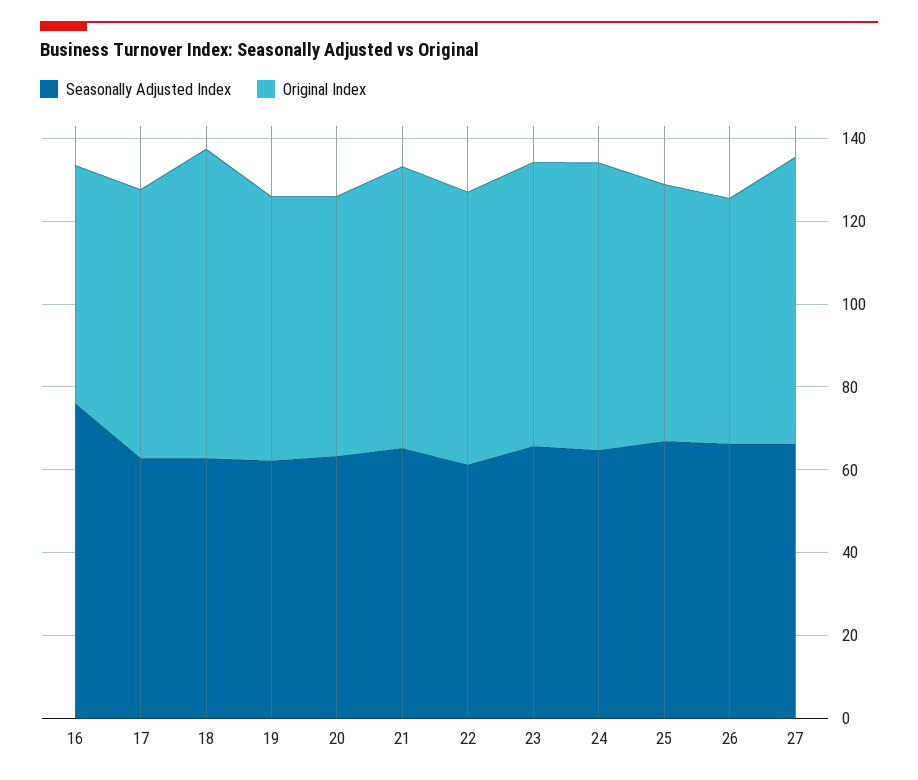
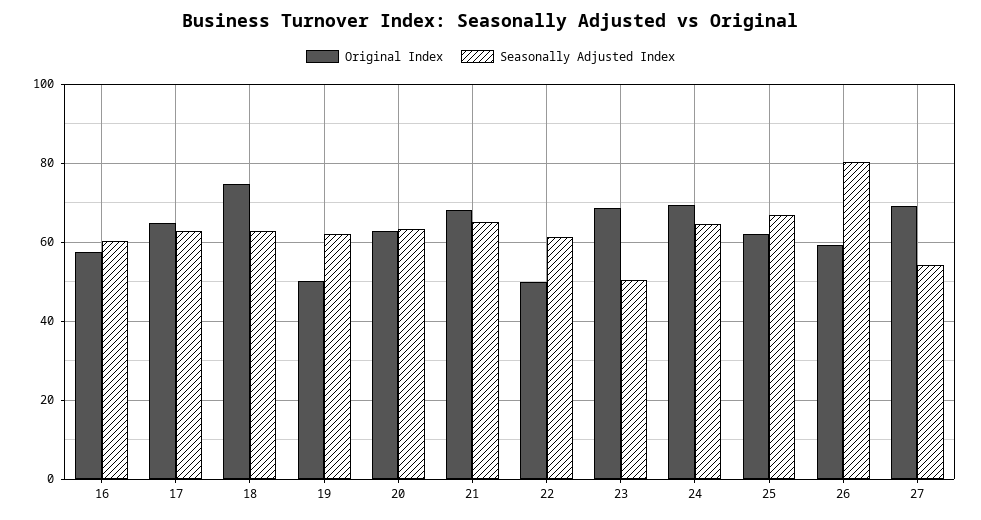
Seasonally Adjusted Index, 16: 75 -> 60
Original Index, 19: 65 -> 50
Original Index, 22: 65 -> 50
Seasonally Adjusted Index, 23: 65 -> 50
Seasonally Adjusted Index, 26: 65 -> 80
Seasonally Adjusted Index, 27: 65 -> 54

